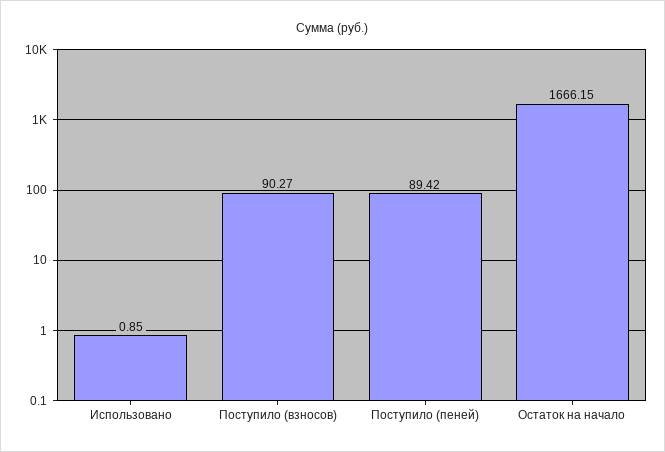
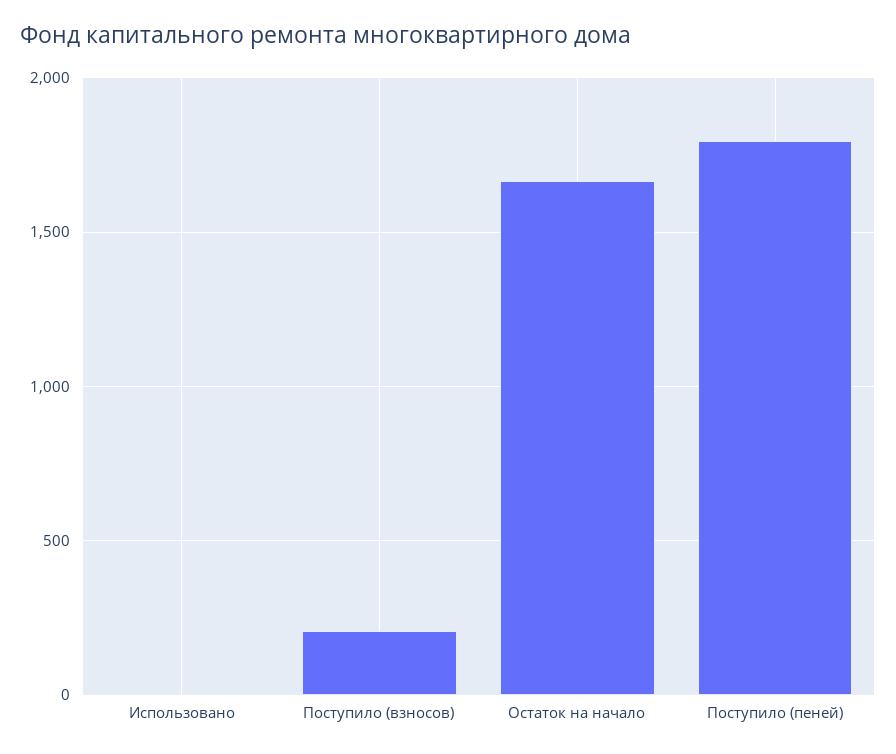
Поступило (взносов): 90.27 -> 200
Поступило (пеней): 89.42 -> 1800

